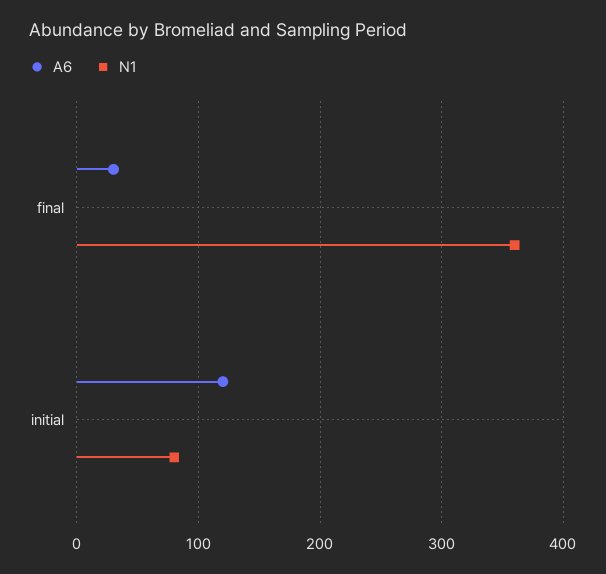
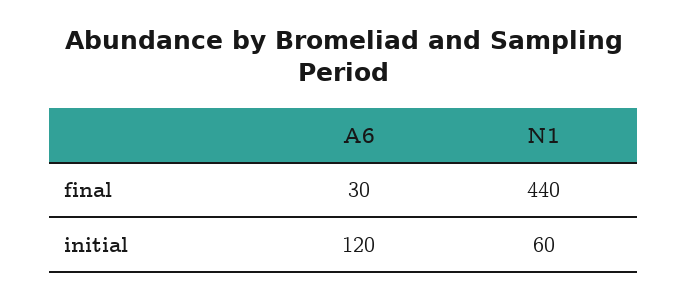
N1, final: 360 -> 440
N1, initial: 80 -> 60

